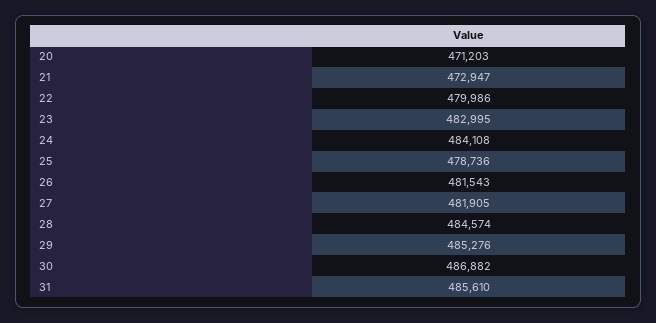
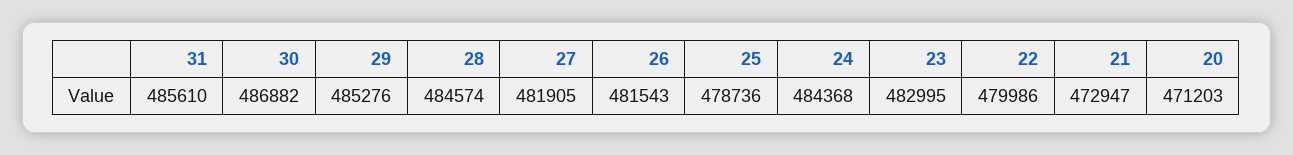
24: 484108 -> 484368

